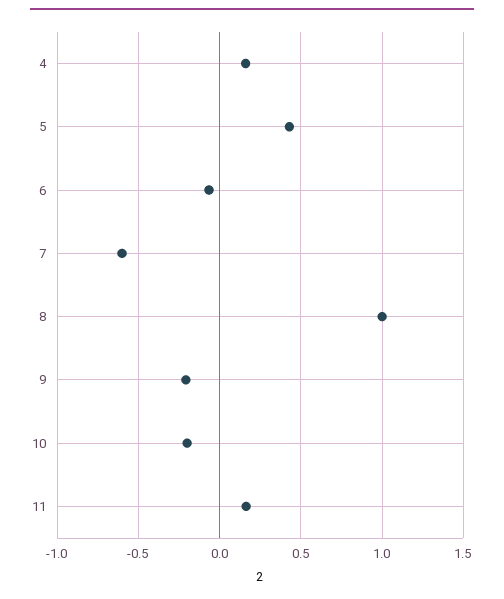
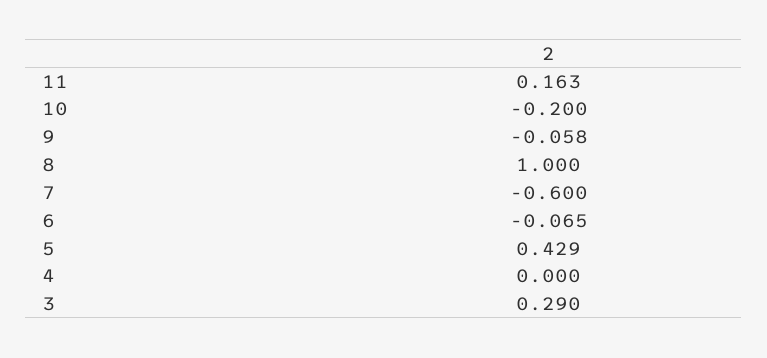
4: 0.15 -> 0
9: -0.2 -> -0.058
3: none -> 0.29

